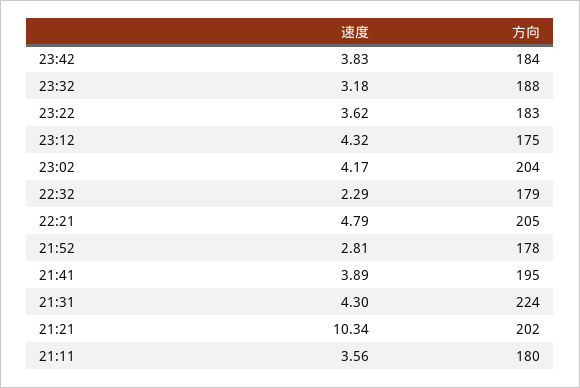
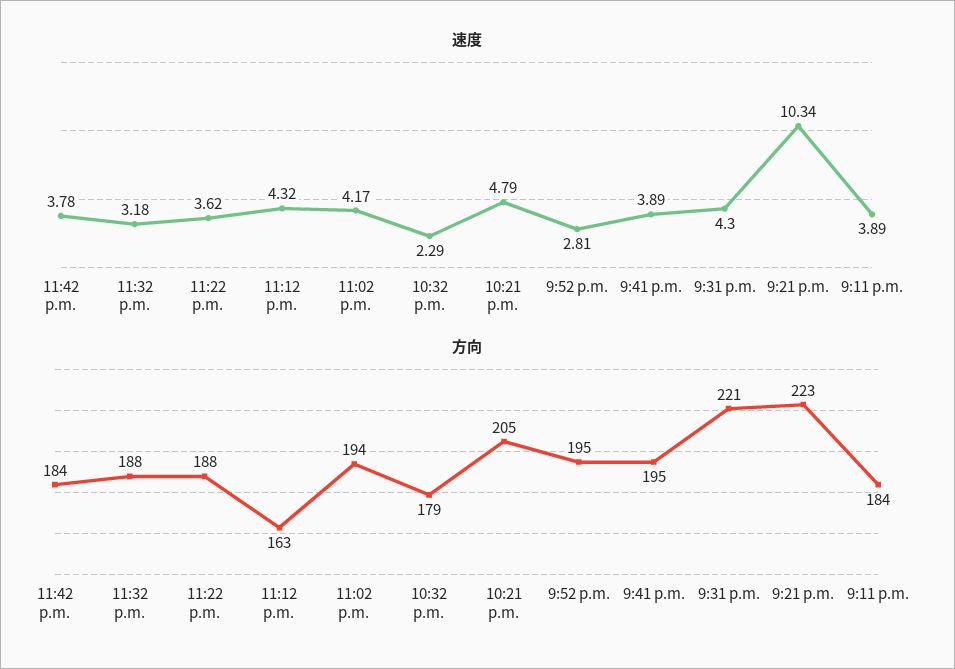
速度, 23:42: 3.83 -> 3.78
方向, 23:22: 183 -> 188
方向, 23:12: 175 -> 163
方向, 23:02: 204 -> 194
方向, 21:52: 178 -> 195
方向, 21:31: 224 -> 221
方向, 21:21: 202 -> 223
速度, 21:11: 3.56 -> 3.89
方向, 21:11: 180 -> 184

